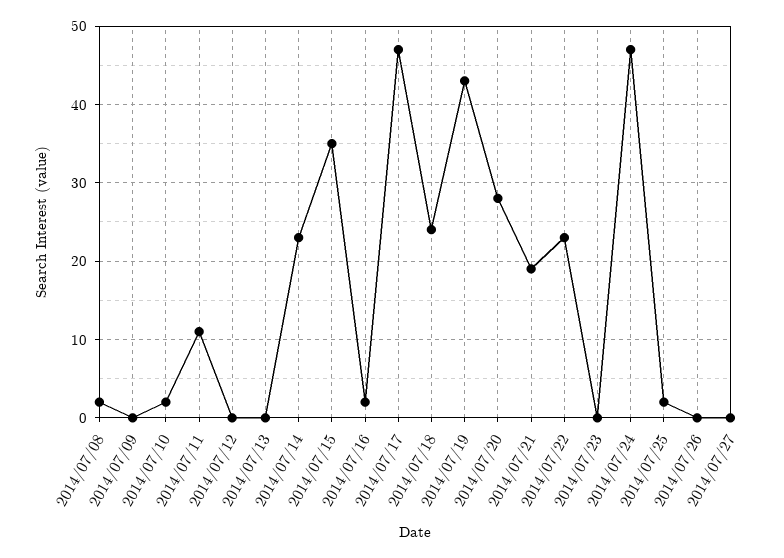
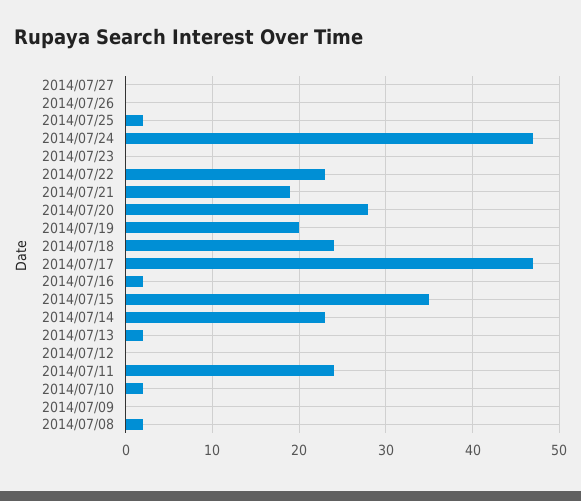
2014/07/11: 11 -> 24
2014/07/13: 0 -> 2
2014/07/19: 43 -> 20

